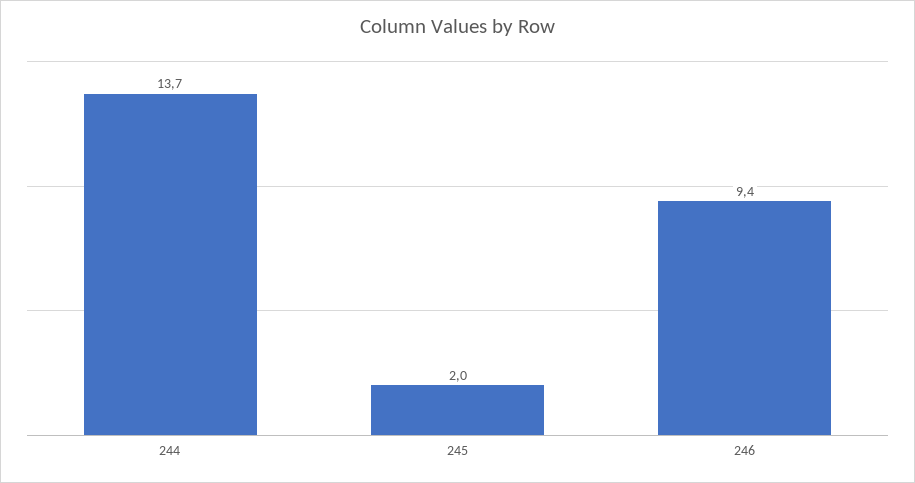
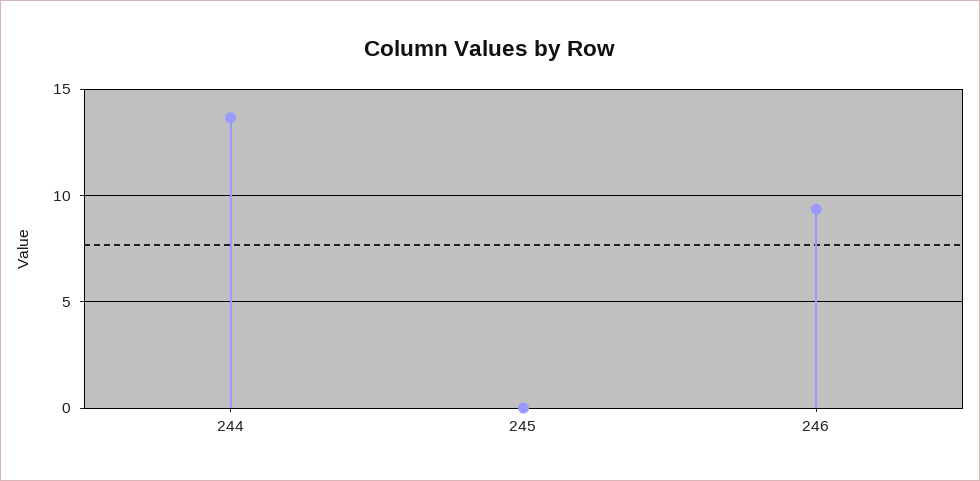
245: 2 -> 0

